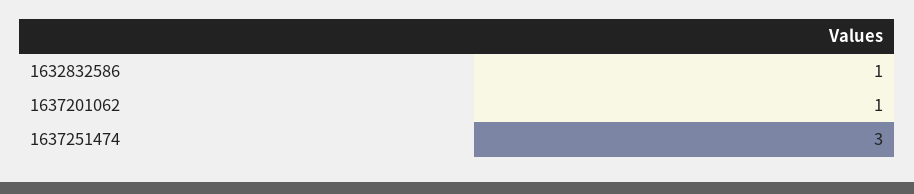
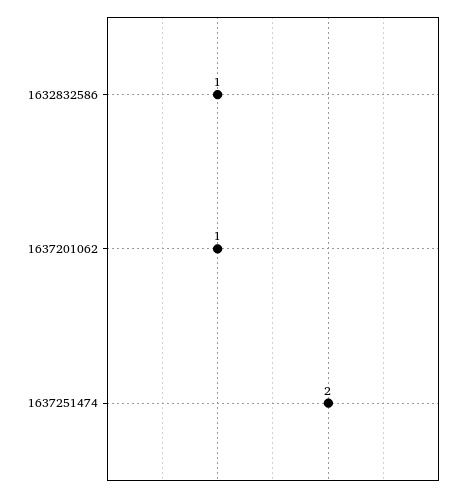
1637251474: 3 -> 2

